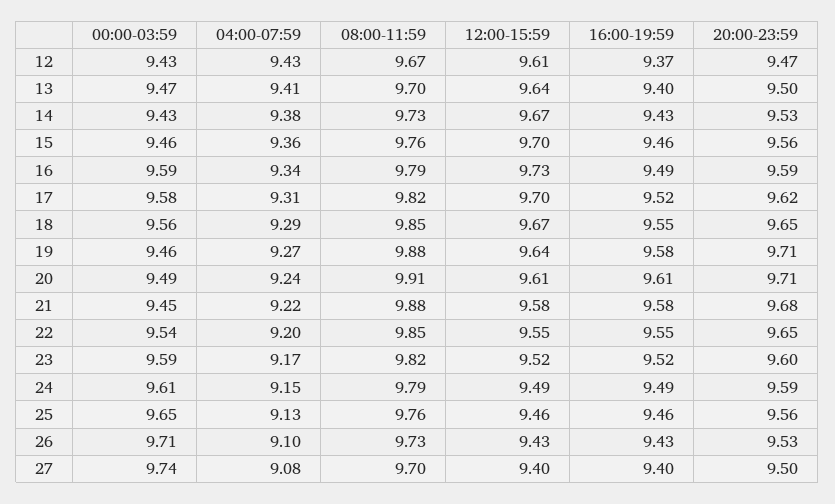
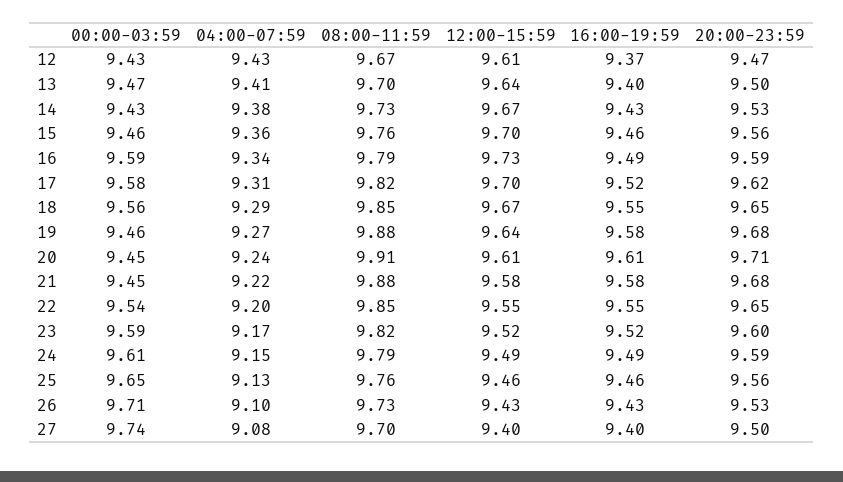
20:00-23:59, 19: 9.71 -> 9.68
00:00-03:59, 20: 9.49 -> 9.45

